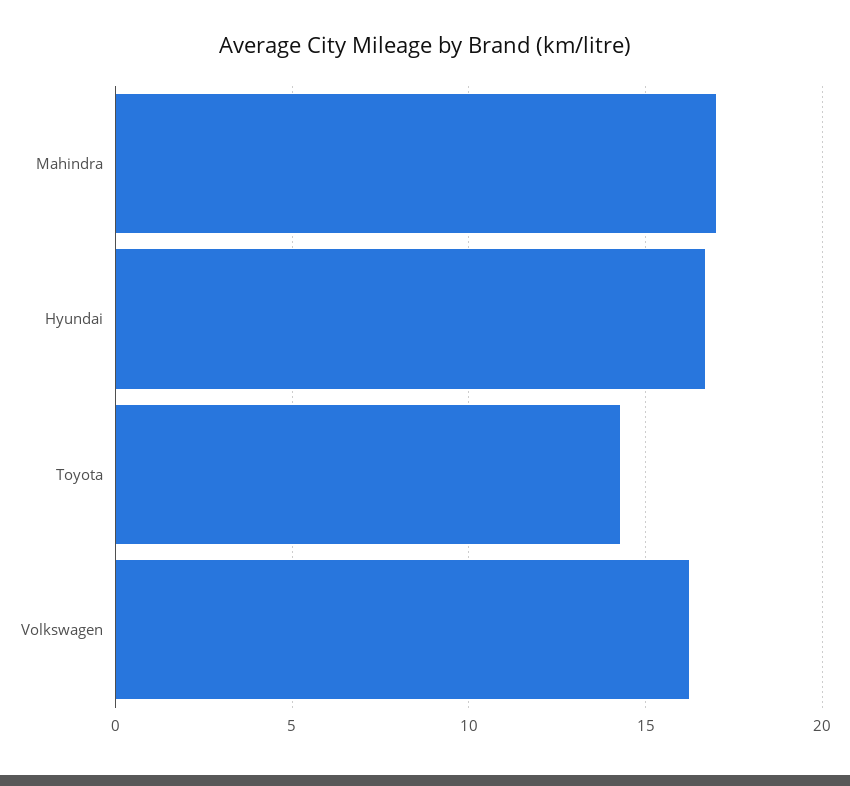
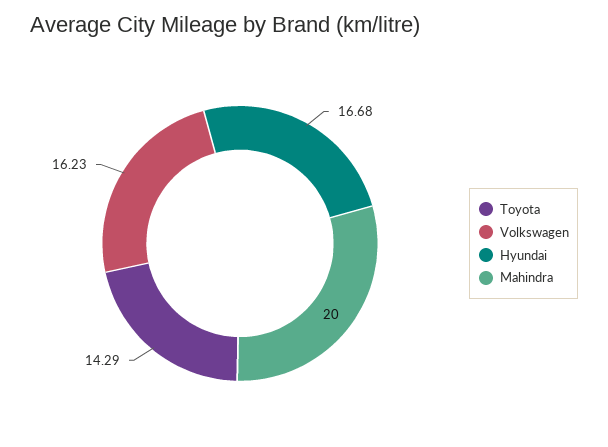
Mahindra: 17 -> 20

